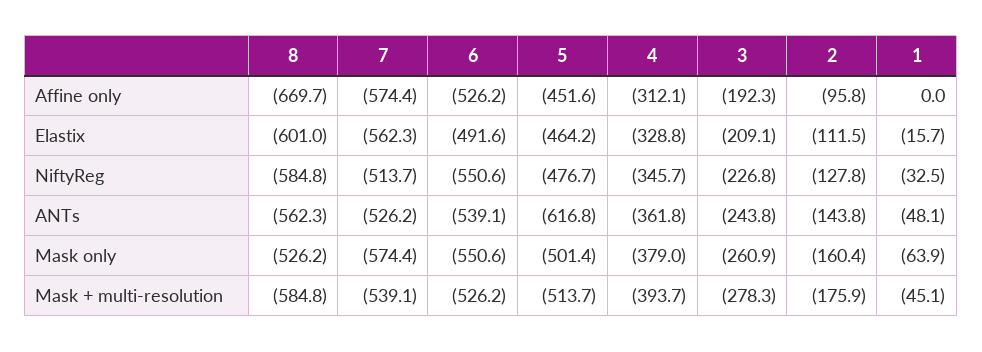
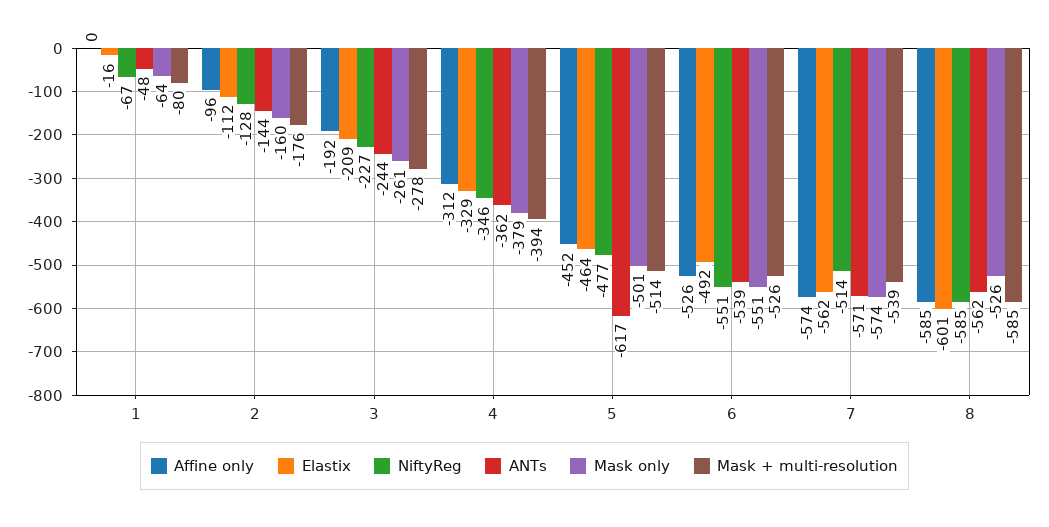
Affine only, 8: -669.7 -> -585
NiftyReg, 1: -32.5 -> -67
ANTs, 7: -526.2 -> -571
Mask + multi-resolution, 1: -45.1 -> -80

